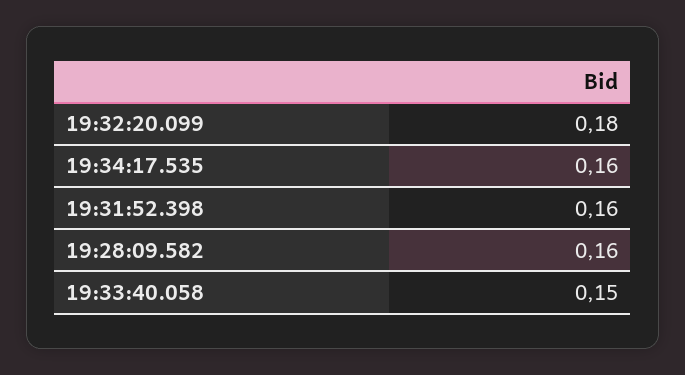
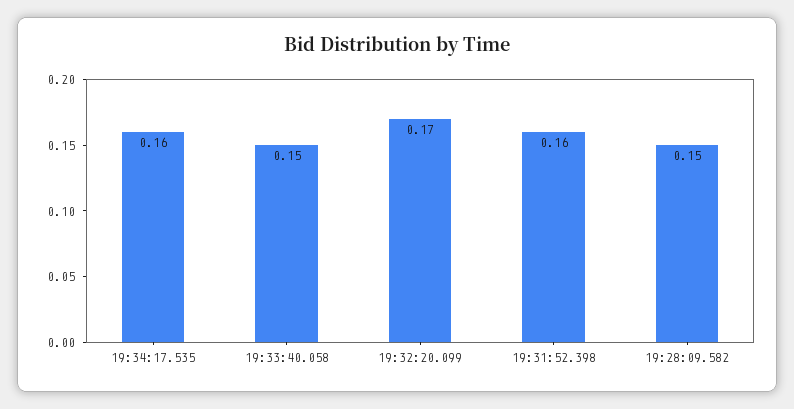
19:32:20.099: 0.18 -> 0.17
19:28:09.582: 0.16 -> 0.15

